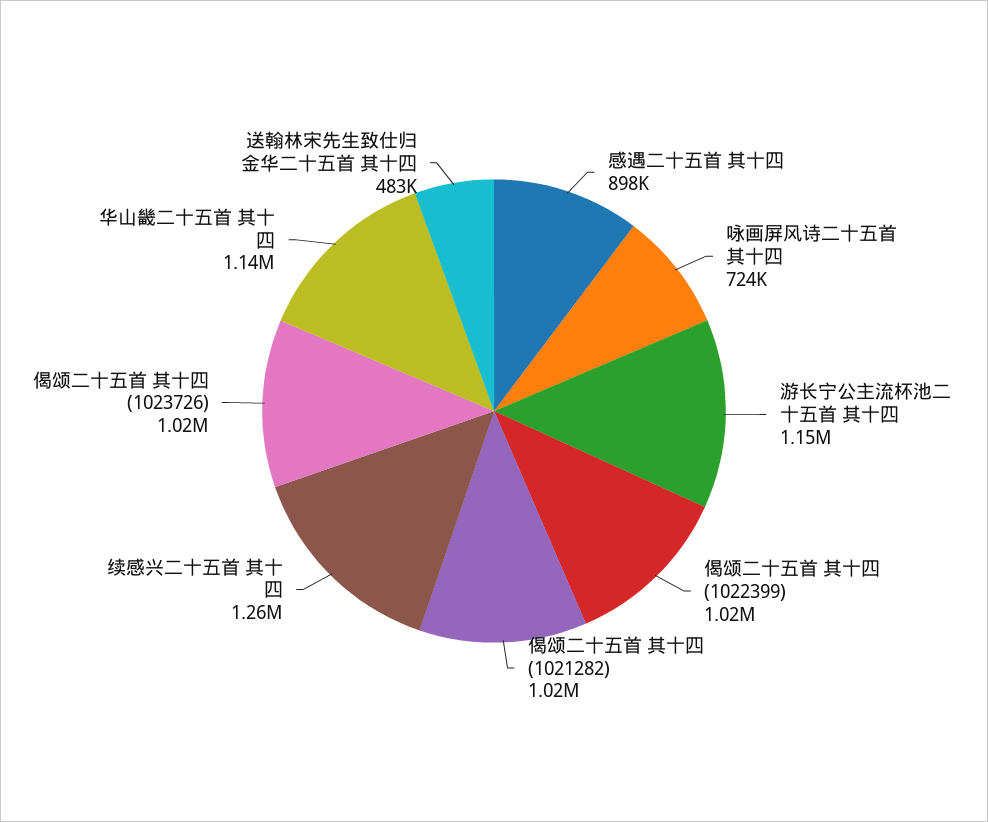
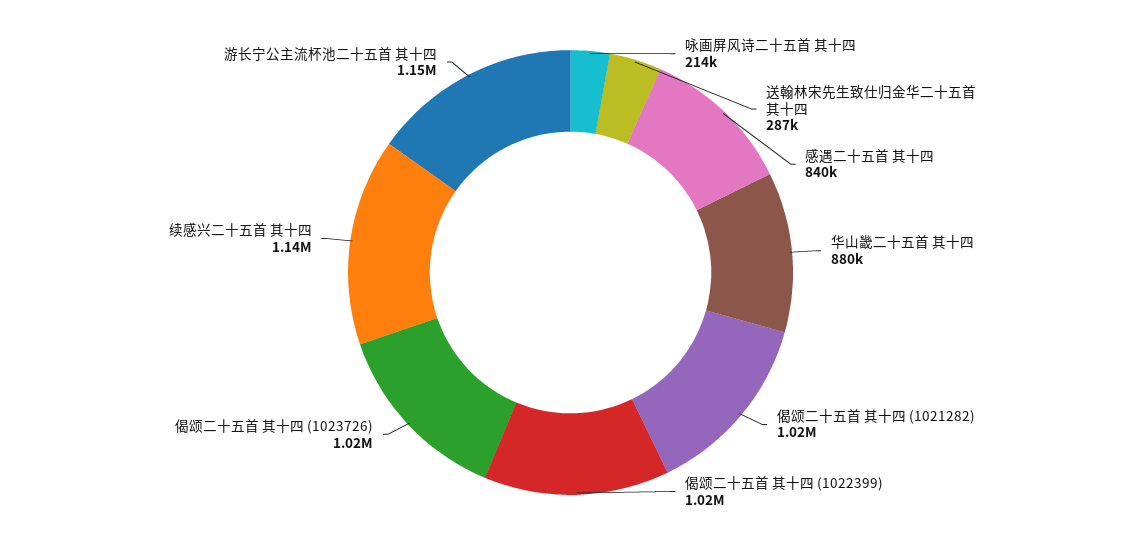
感遇二十五首 其十四: 898000 -> 840000
咏画屏风诗二十五首 其十四: 724000 -> 214000
续感兴二十五首 其十四: 1260000 -> 1140000
华山畿二十五首 其十四: 1140000 -> 880000
送翰林宋先生致仕归金华二十五首 其十四: 483000 -> 287000

